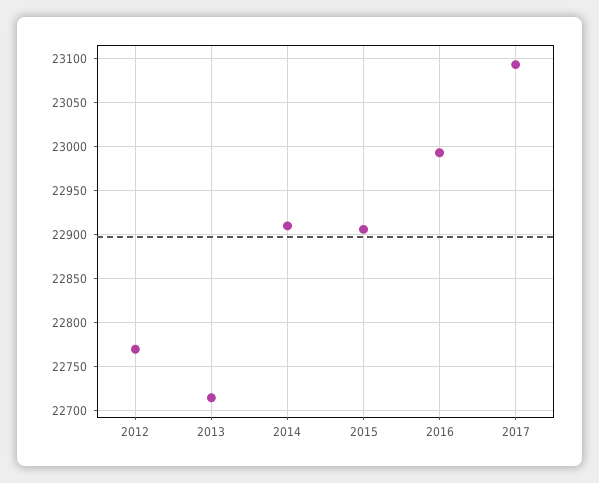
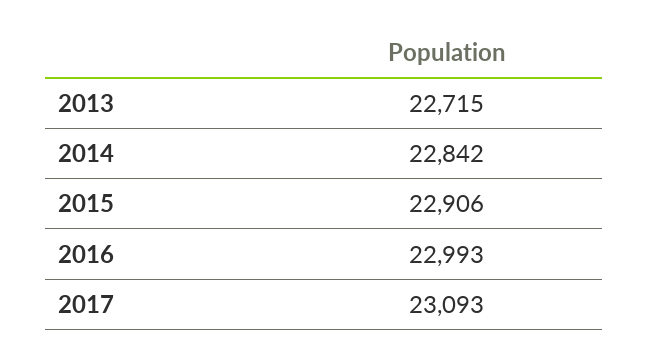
2012: 22770 -> none
2014: 22910 -> 22842

